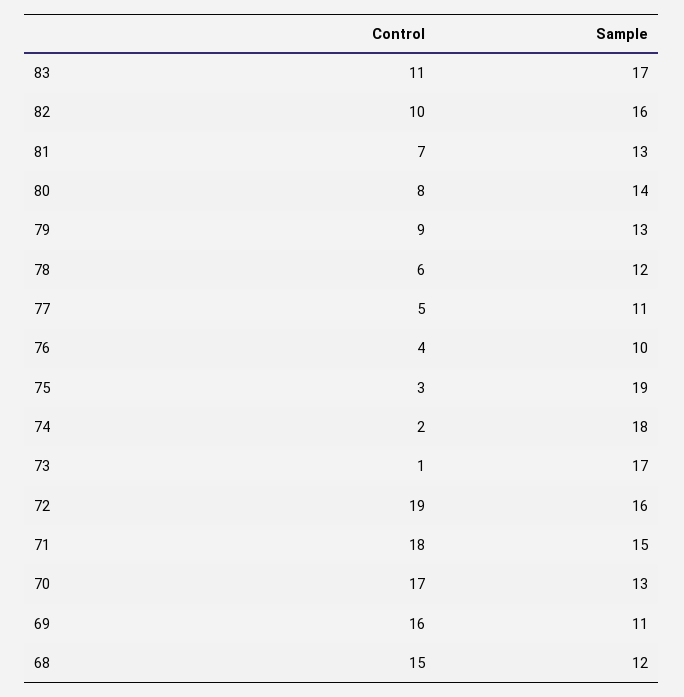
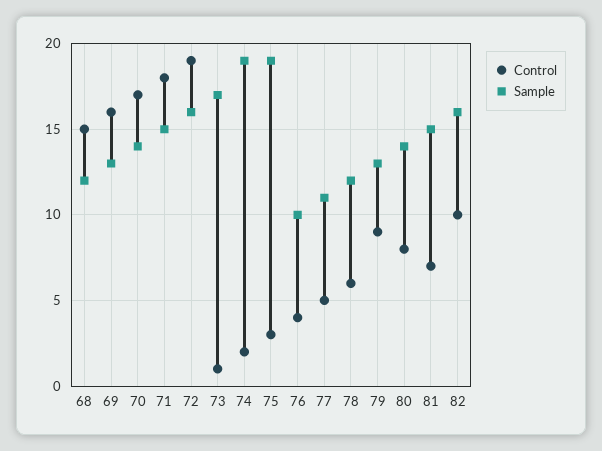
Control, 83: 11 -> none
Sample, 83: 17 -> none
Sample, 81: 13 -> 15
Sample, 74: 18 -> 19
Sample, 70: 13 -> 14
Sample, 69: 11 -> 13

